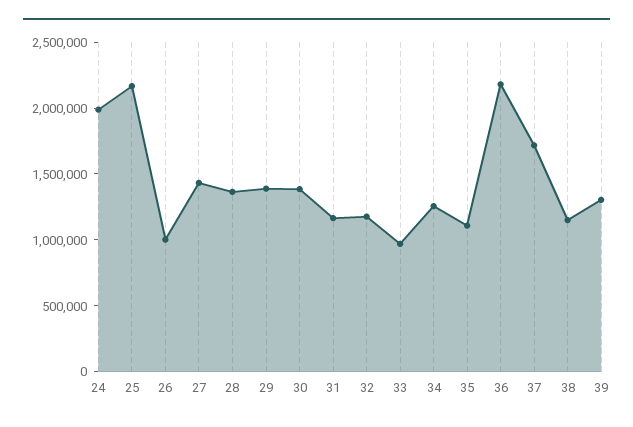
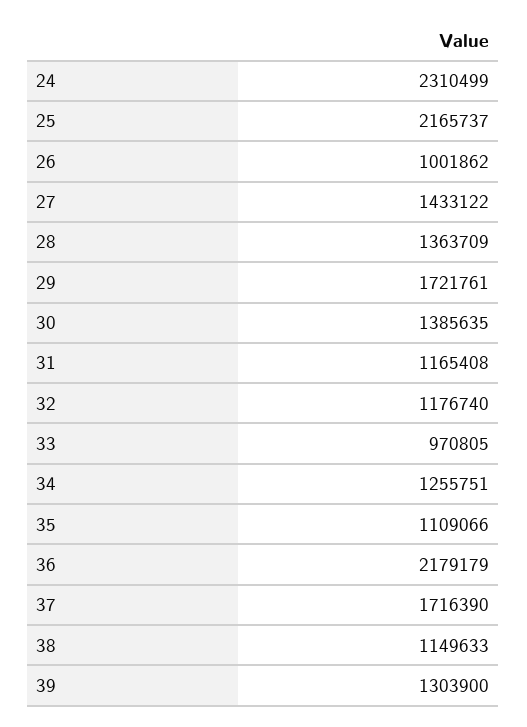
24: 2000000 -> 2310499
29: 1400000 -> 1721761

